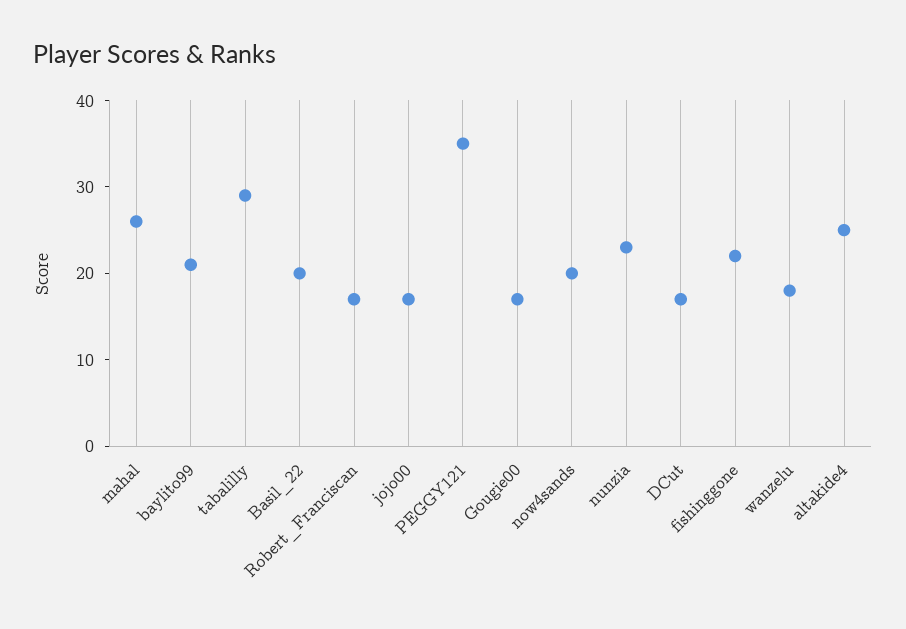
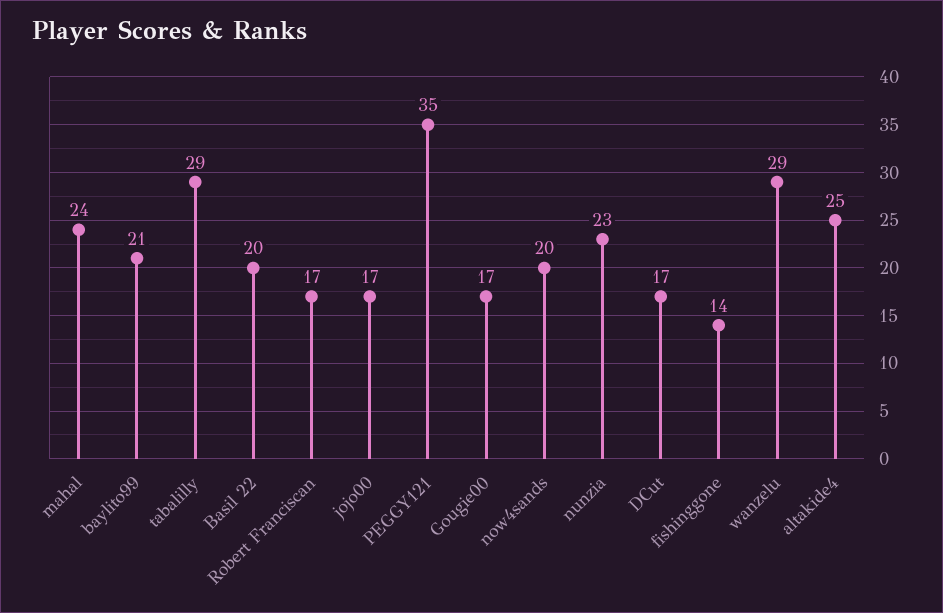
mahal: 26 -> 24
fishinggone: 22 -> 14
wanzelu: 18 -> 29

